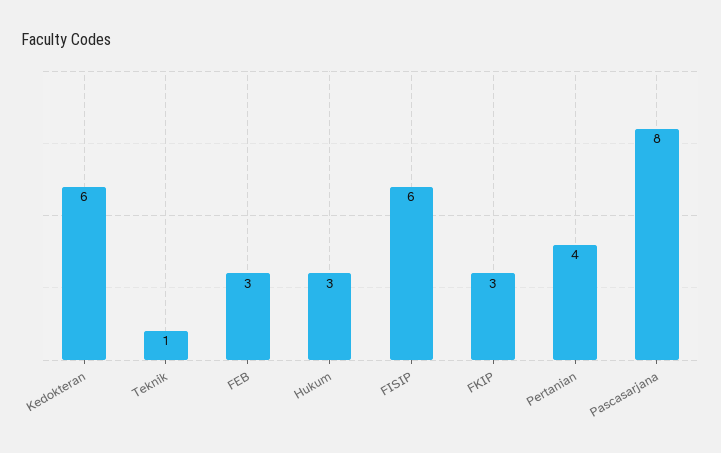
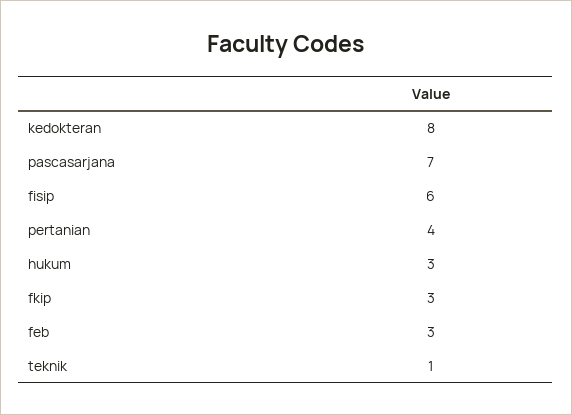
Kedokteran: 6 -> 8
Pascasarjana: 8 -> 7

